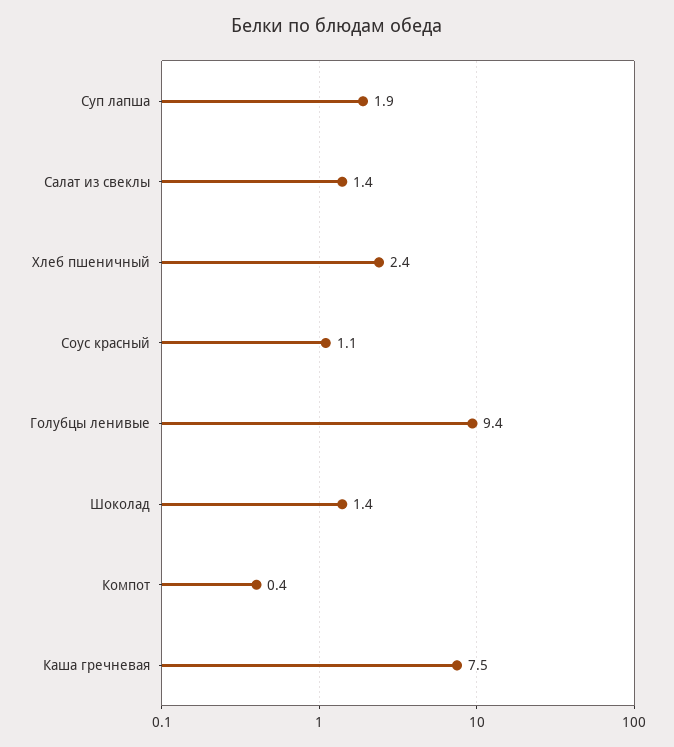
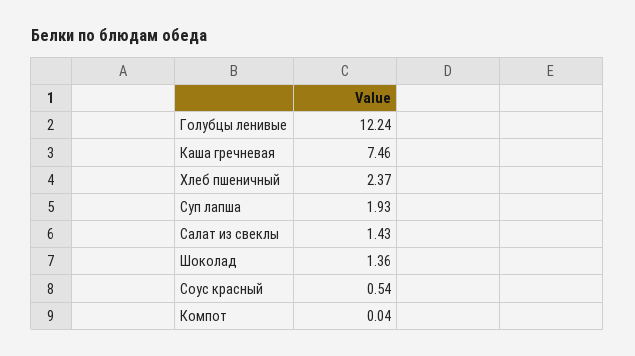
Соус красный: 1.1 -> 0.54
Голубцы ленивые: 9.4 -> 12.24
Компот: 0.4 -> 0.04

